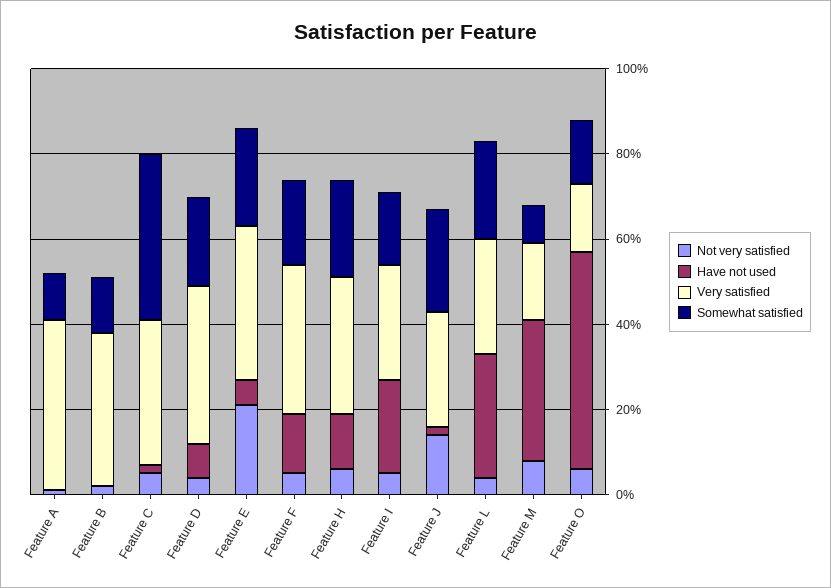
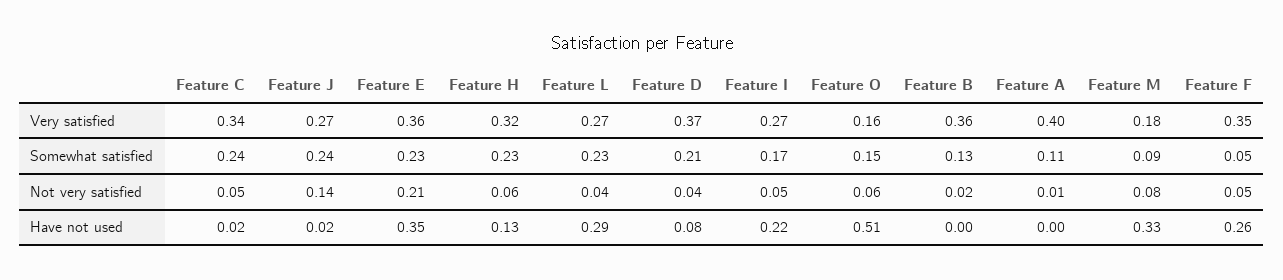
Somewhat satisfied, Feature C: 0.4 -> 0.24
Have not used, Feature E: 0.05 -> 0.35
Have not used, Feature F: 0.15 -> 0.26
Somewhat satisfied, Feature F: 0.2 -> 0.05

